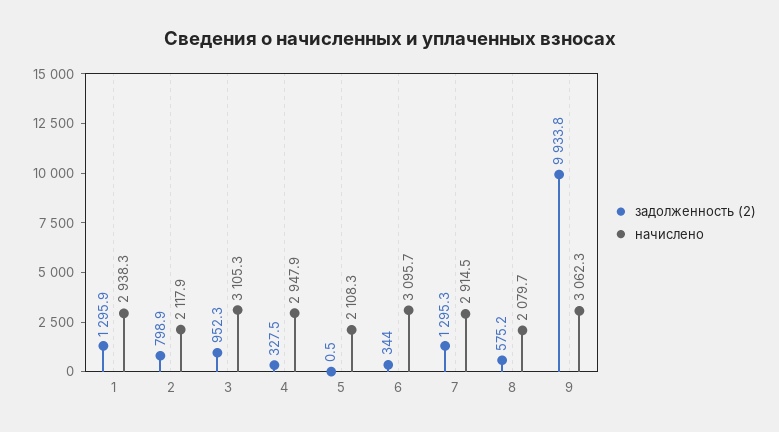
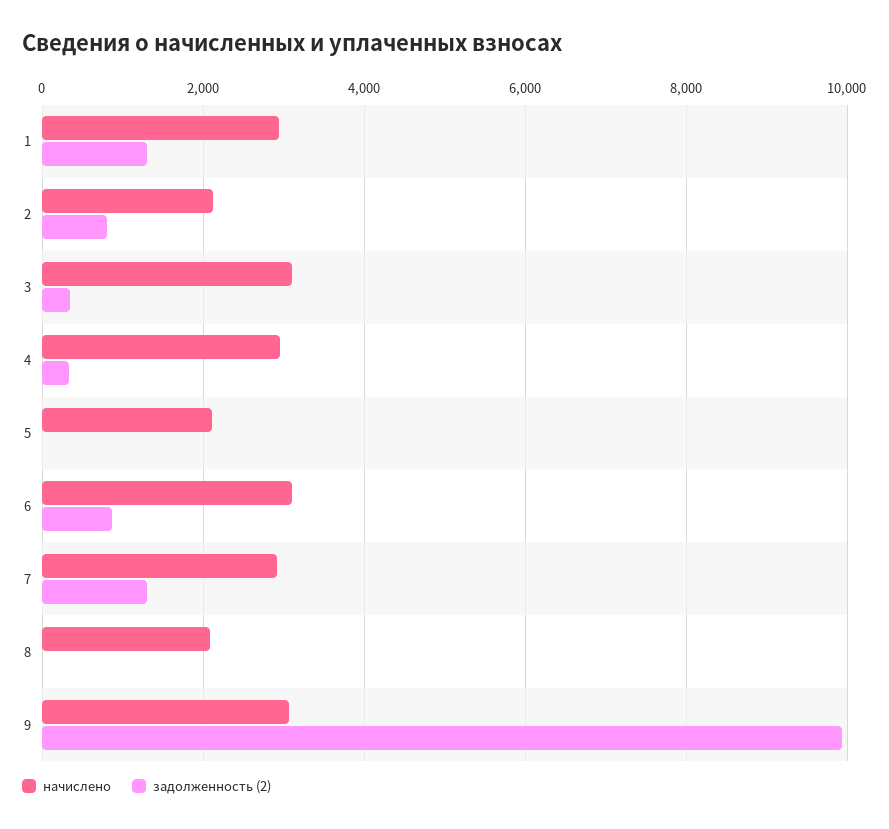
задолженность (2), 3: 952.3 -> 400
задолженность (2), 6: 344 -> 800
задолженность (2), 8: 575.2 -> 0

